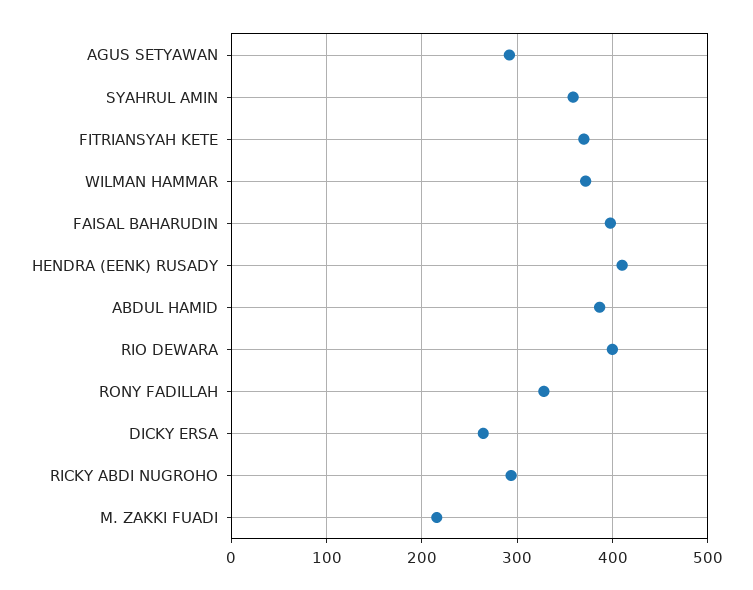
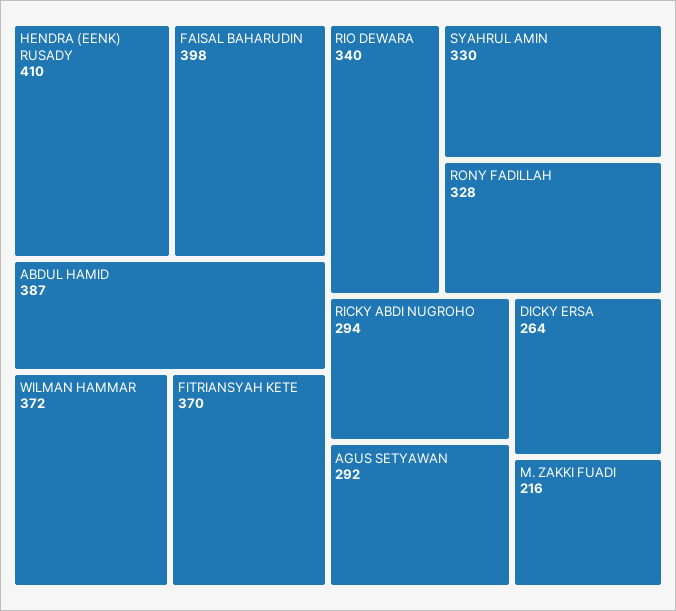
SYAHRUL AMIN: 360 -> 330
RIO DEWARA: 400 -> 340

